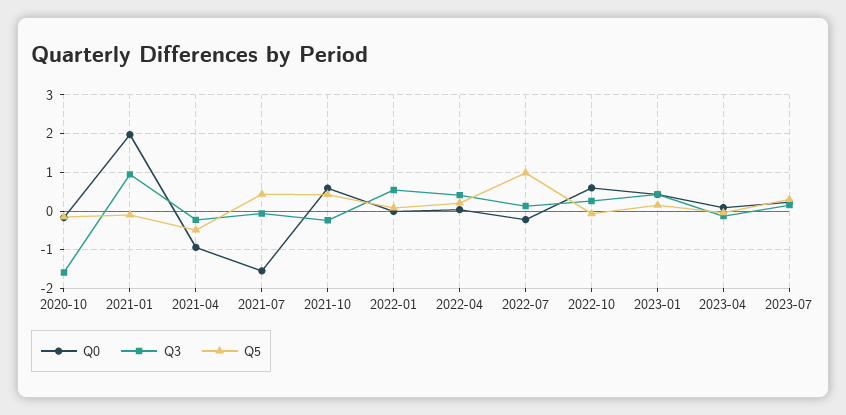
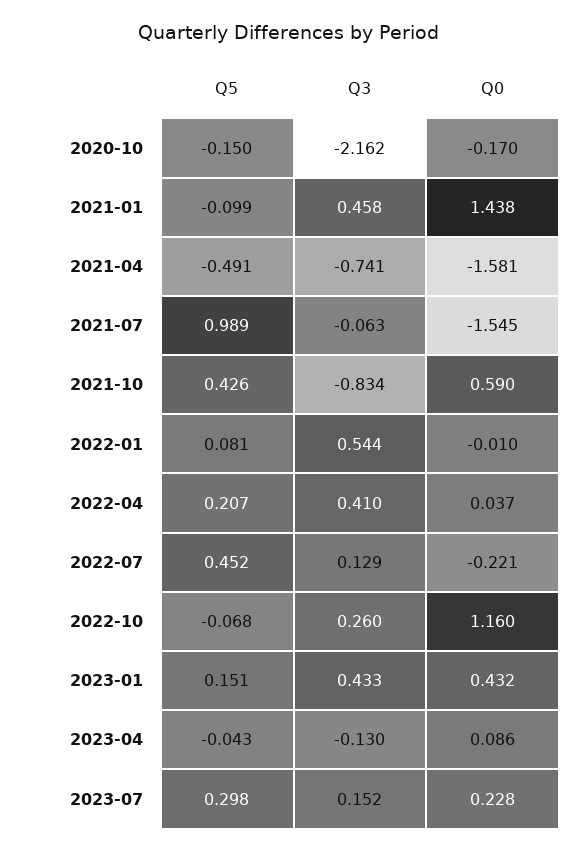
Q3, 2020-10: -1.6 -> -2.162
Q0, 2021-01: 2 -> 1.438
Q3, 2021-01: 1 -> 0.458
Q0, 2021-04: -1 -> -1.581
Q3, 2021-04: -0.2 -> -0.741
Q5, 2021-07: 0.4 -> 0.989
Q3, 2021-10: -0.2 -> -0.834
Q5, 2022-07: 1 -> 0.452
Q0, 2022-10: 0.6 -> 1.16

